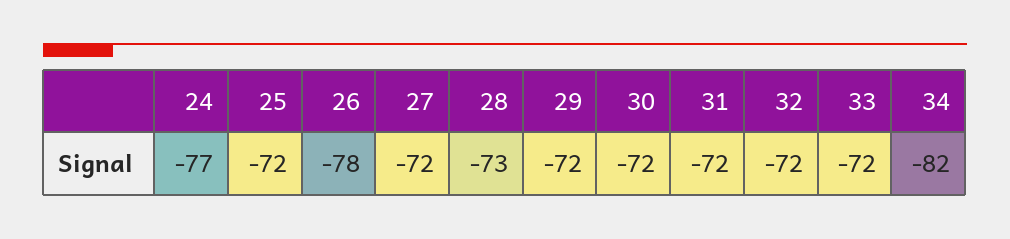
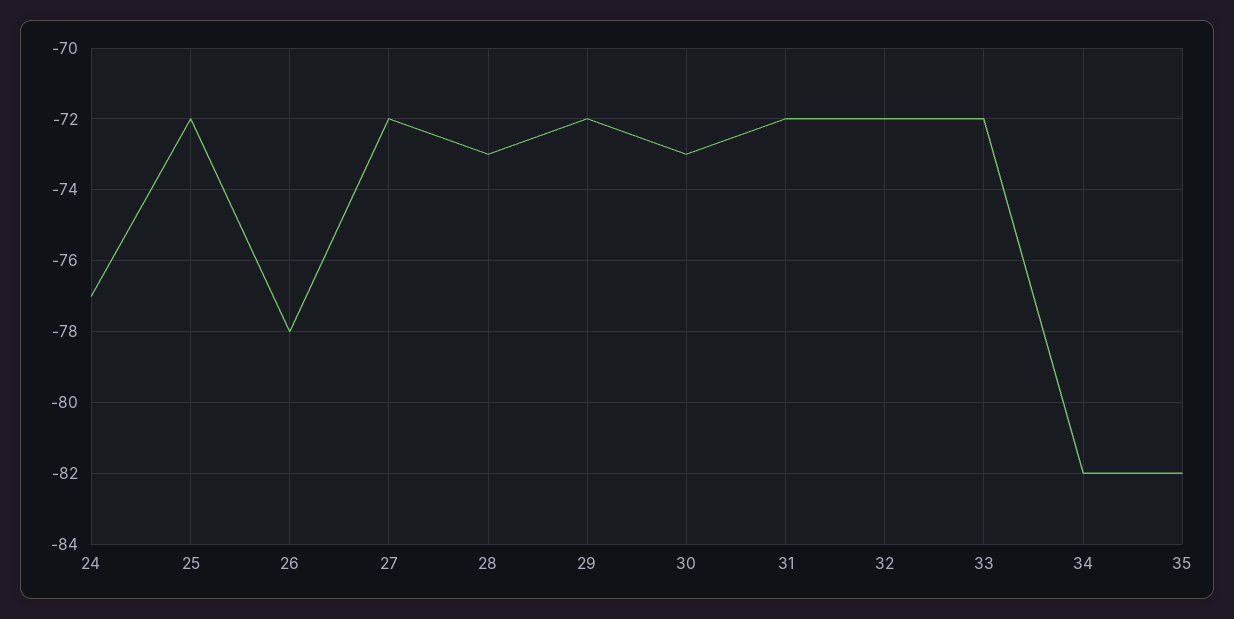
30: -72 -> -73
35: none -> -82

